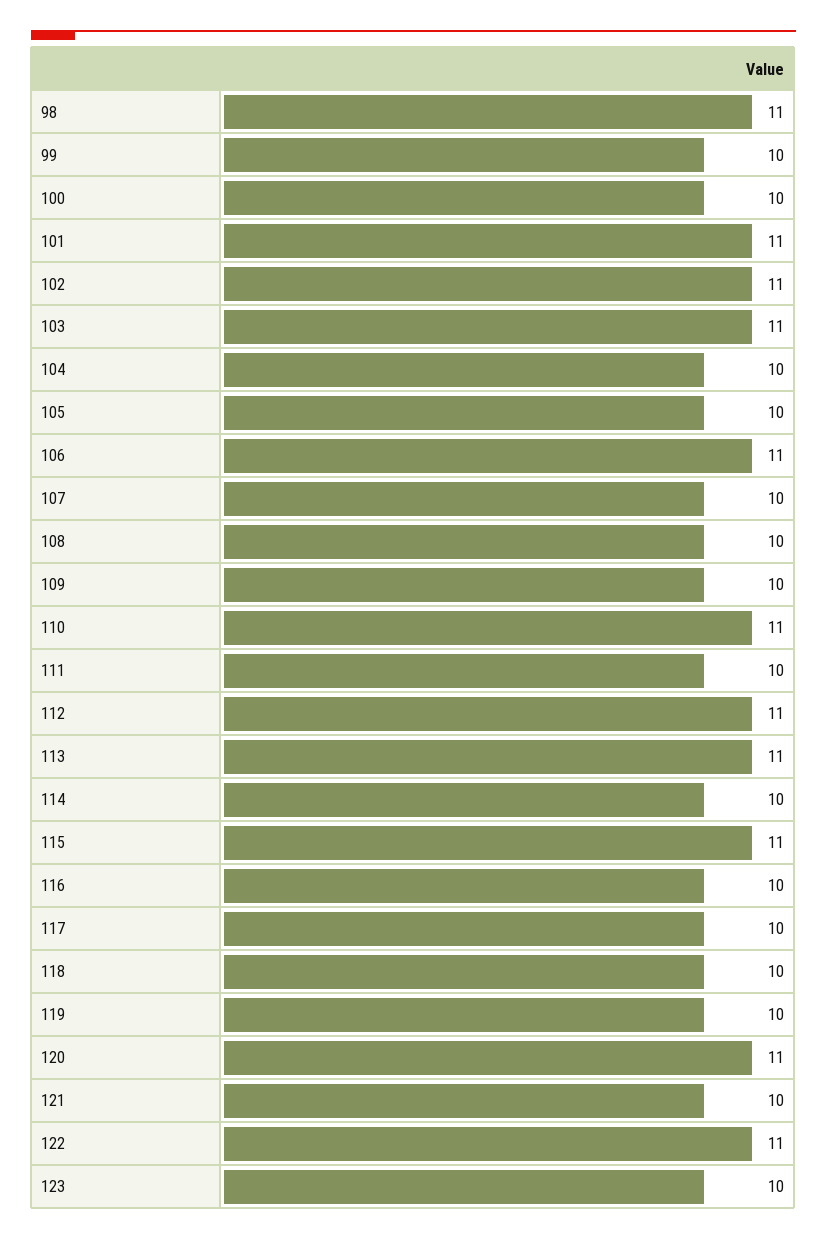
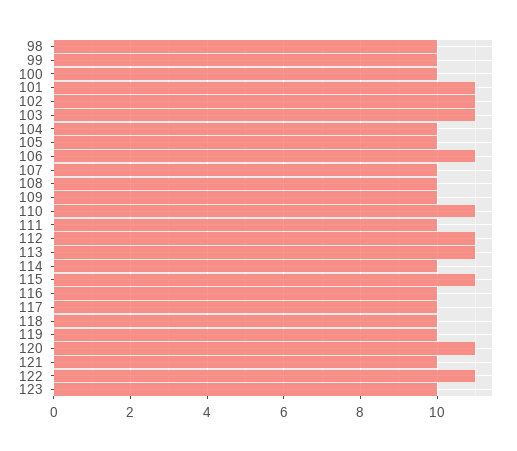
98: 11 -> 10

